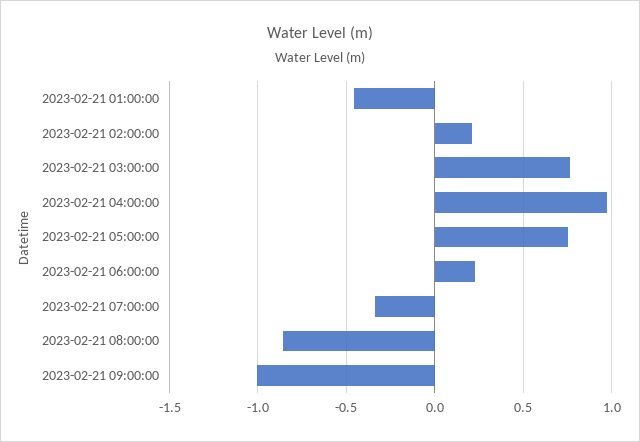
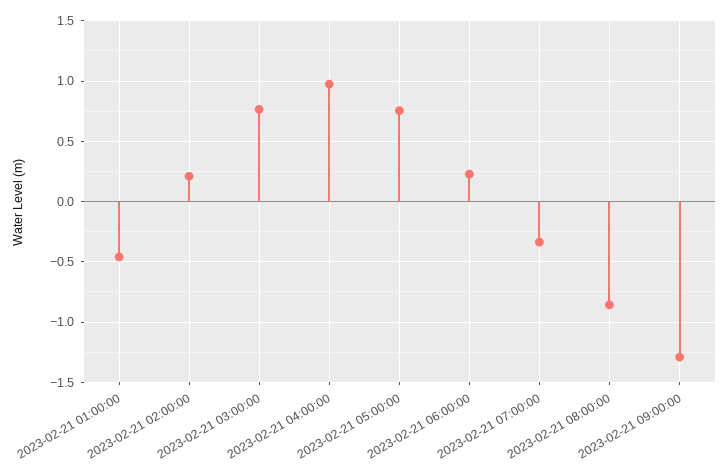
2023-02-21 09:00:00: -1 -> -1.3

